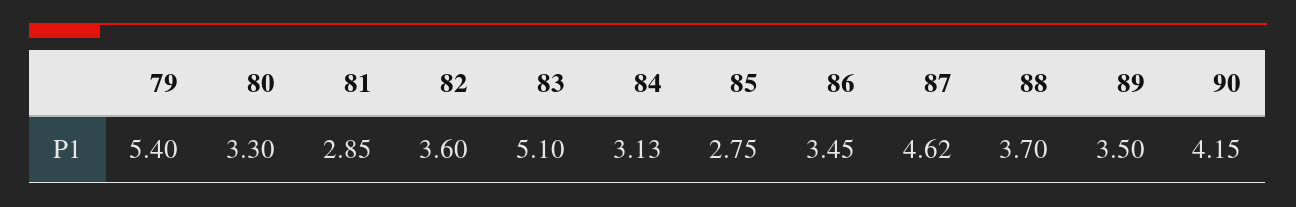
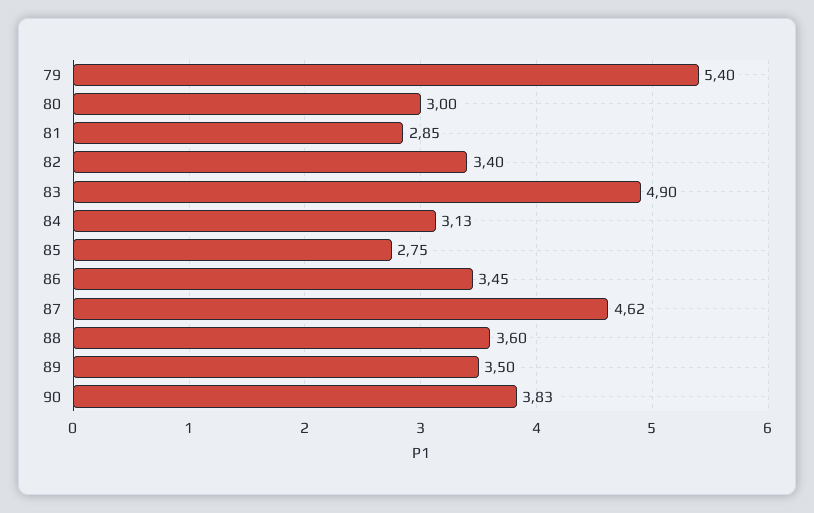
80: 3.3 -> 3
82: 3.6 -> 3.4
83: 5.1 -> 4.9
88: 3.7 -> 3.6
90: 4.15 -> 3.83

